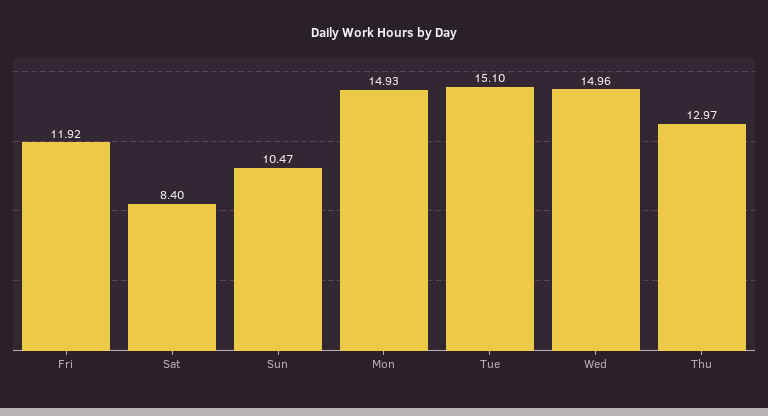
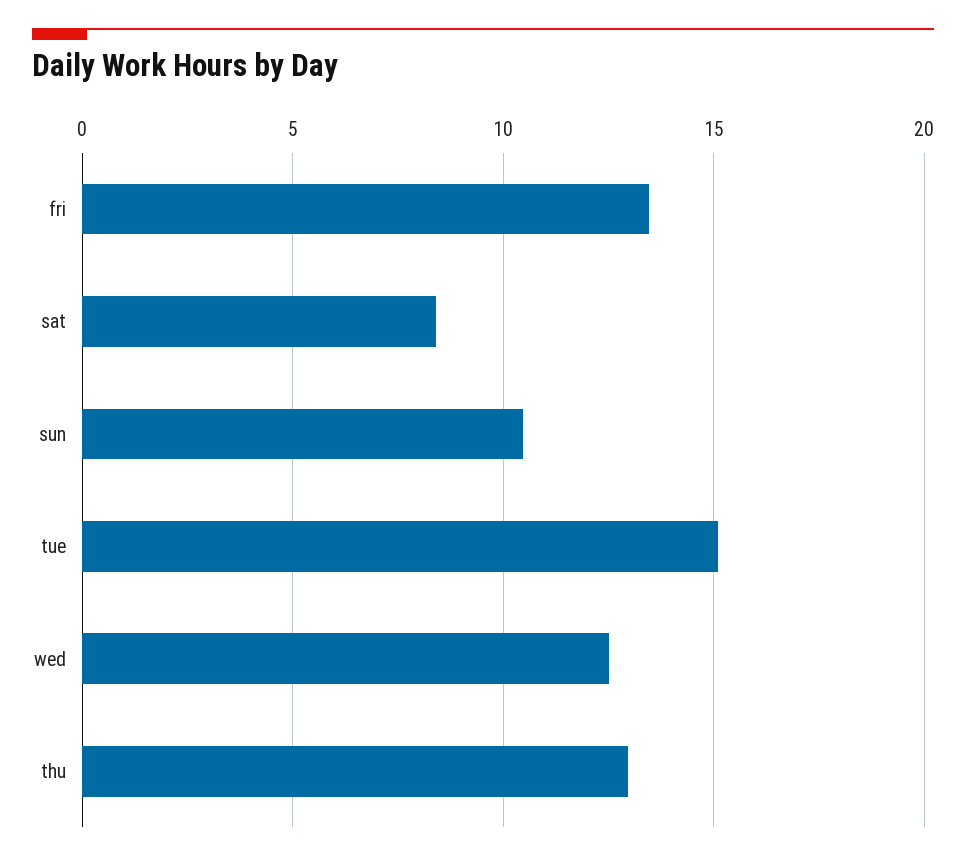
Fri: 11.92 -> 13.5
Mon: 14.93 -> none
Wed: 14.96 -> 12.5

